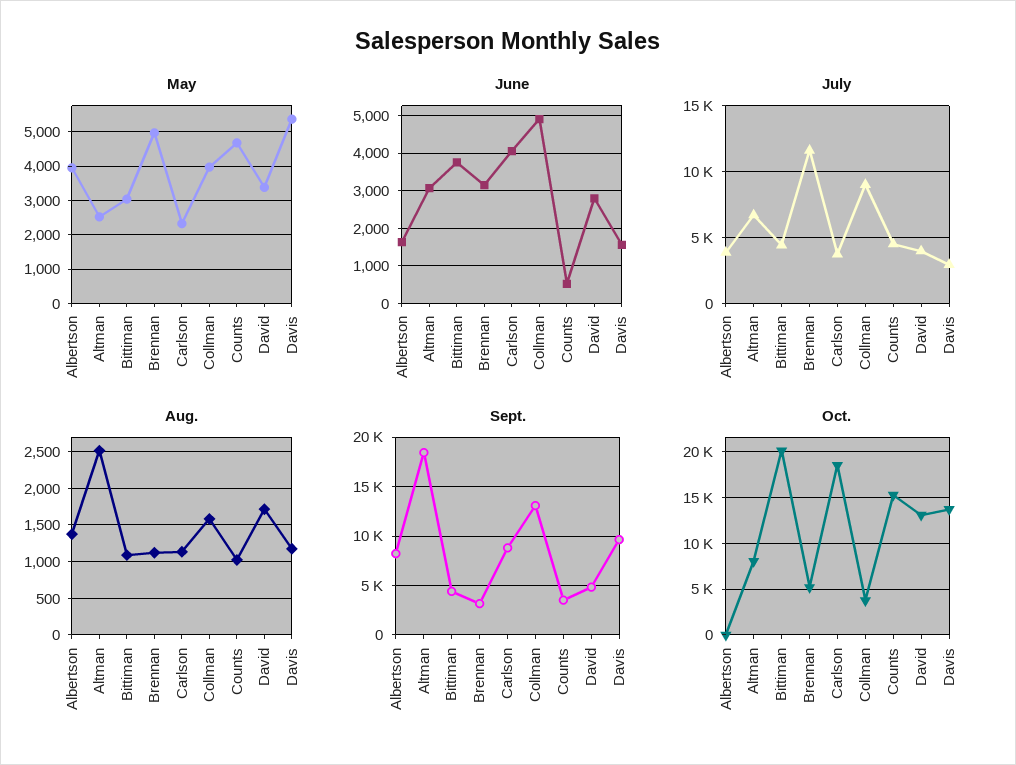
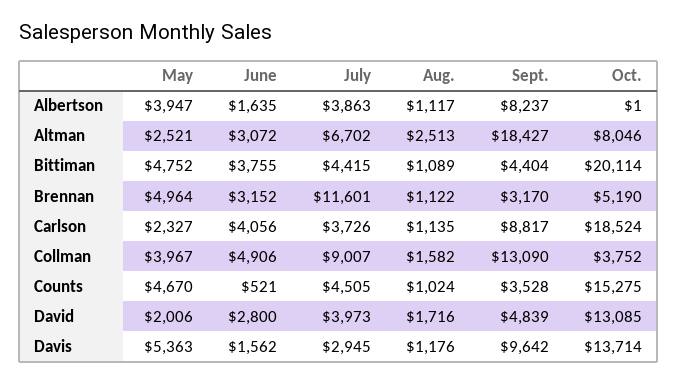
May, Bittiman: 3000 -> 4752
May, David: 3400 -> 2006
Aug., Albertson: 1400 -> 1117

